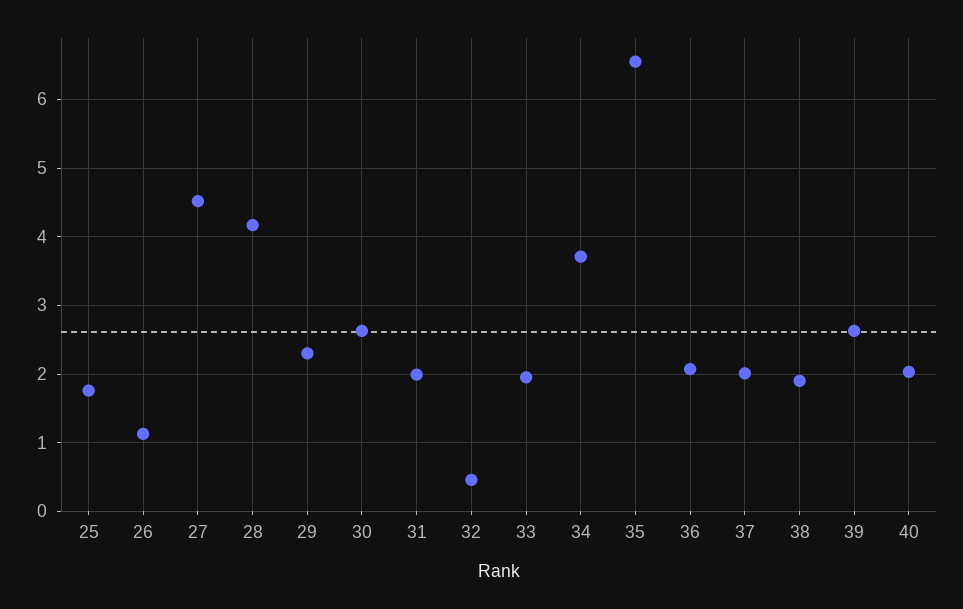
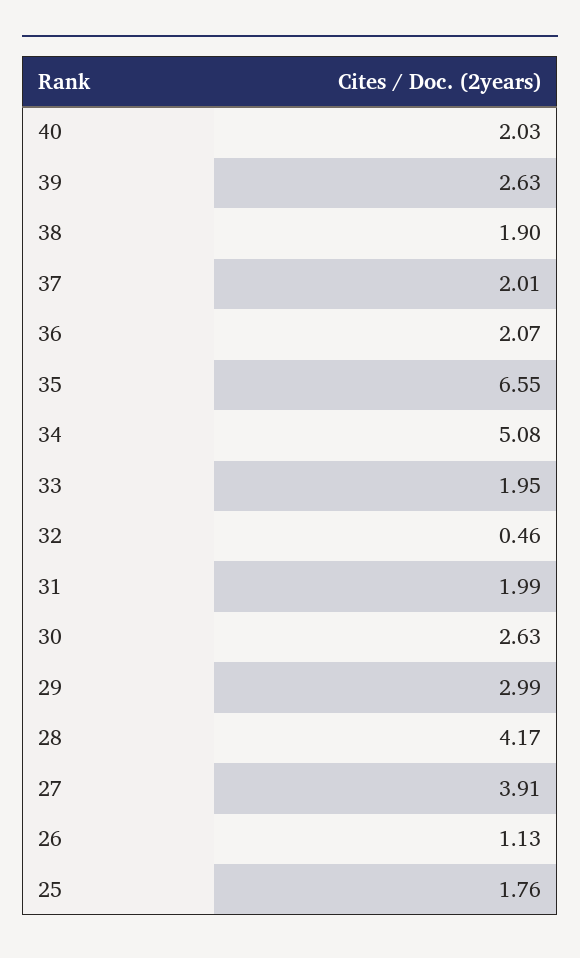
27: 4.5 -> 3.91
29: 2.3 -> 2.99
34: 3.7 -> 5.08

